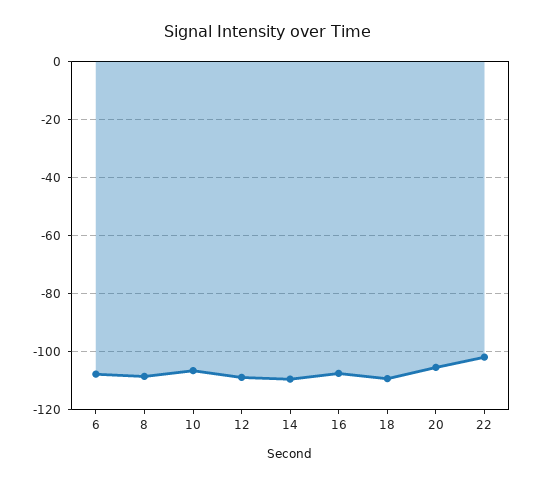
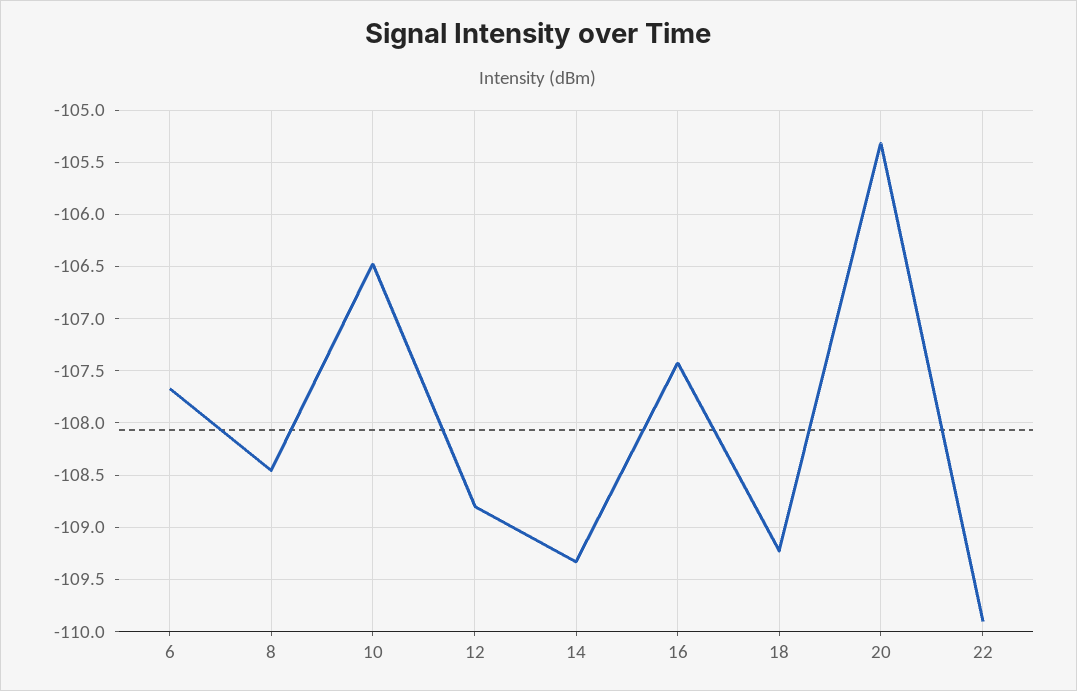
22: -102.5 -> -109.9

